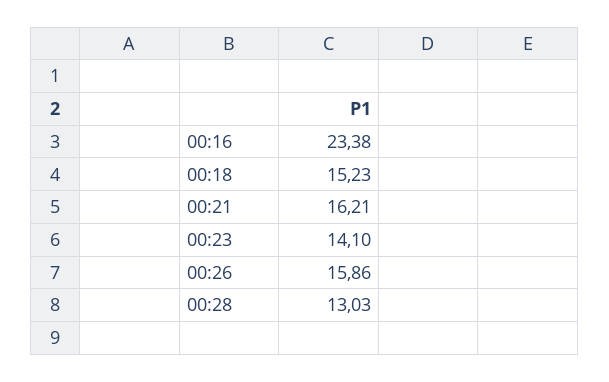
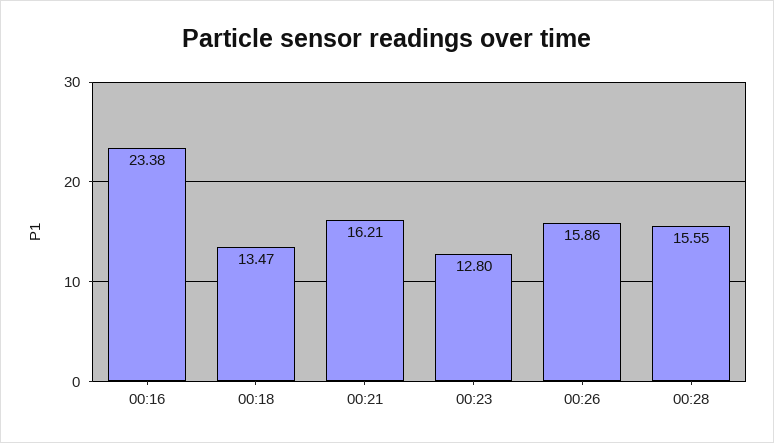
00:18: 15.23 -> 13.47
00:23: 14.1 -> 12.8
00:28: 13.03 -> 15.55

